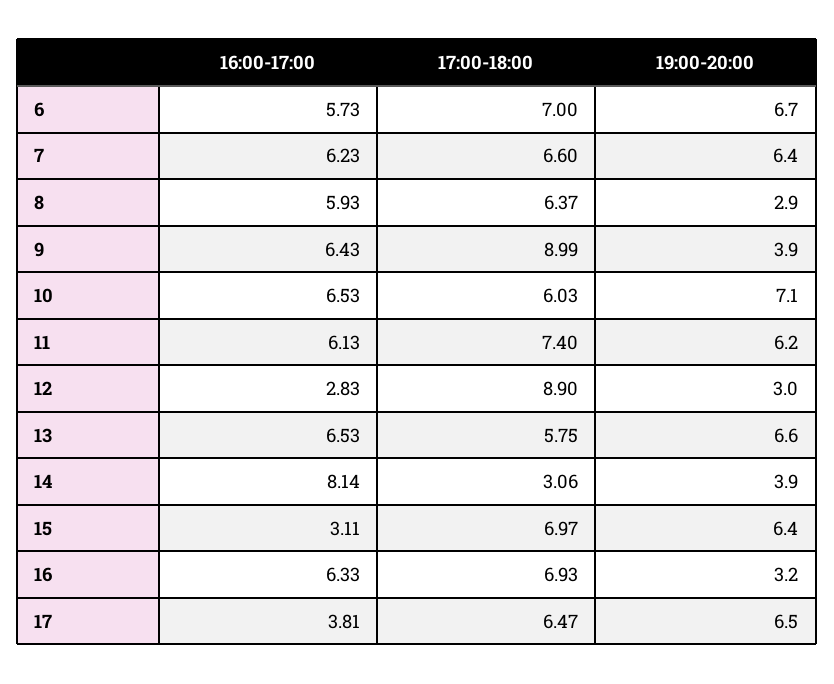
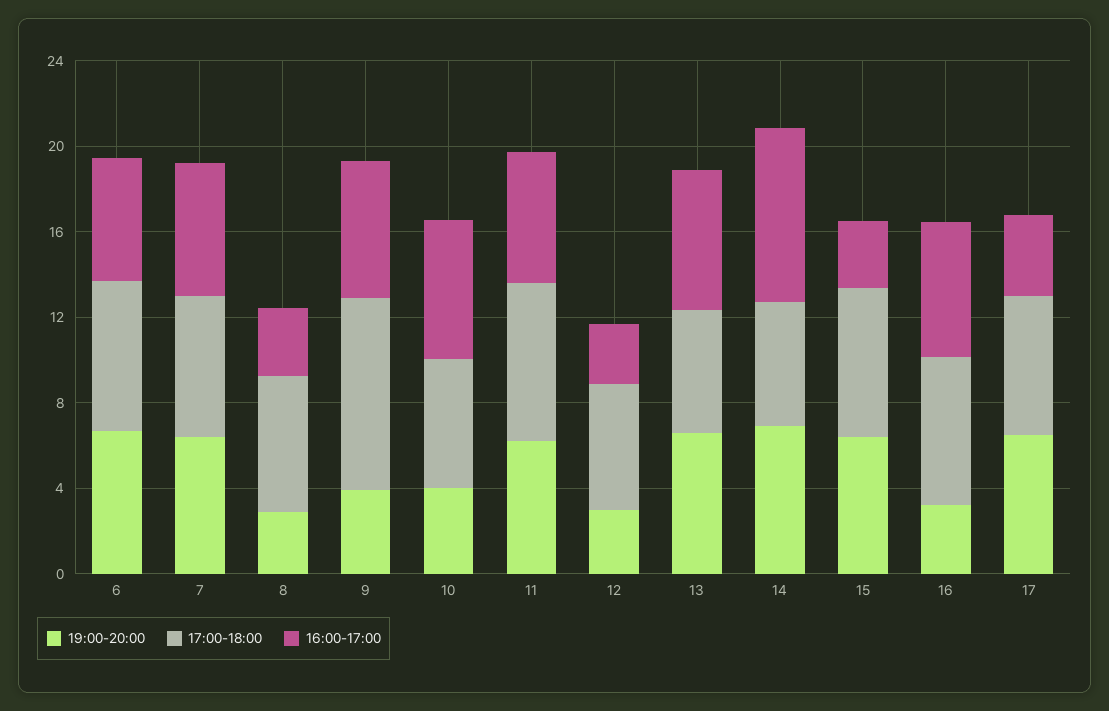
16:00-17:00, 8: 5.93 -> 3
19:00-20:00, 10: 7.1 -> 4
17:00-18:00, 12: 8.9 -> 6
17:00-18:00, 14: 3.06 -> 6
19:00-20:00, 14: 3.9 -> 7

